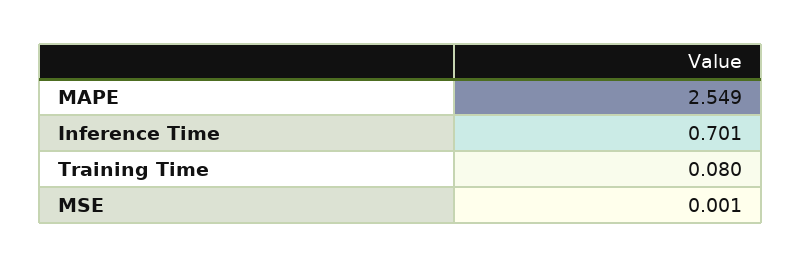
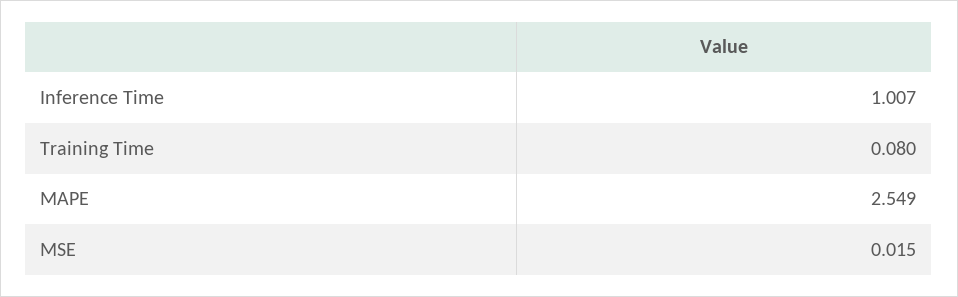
Inference Time: 0.701 -> 1.007
MSE: 0.001 -> 0.015

